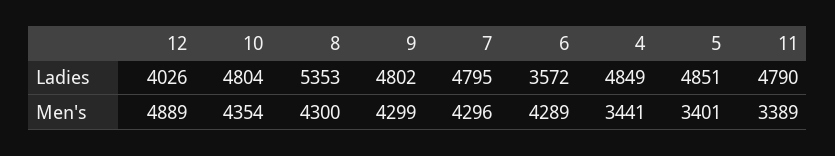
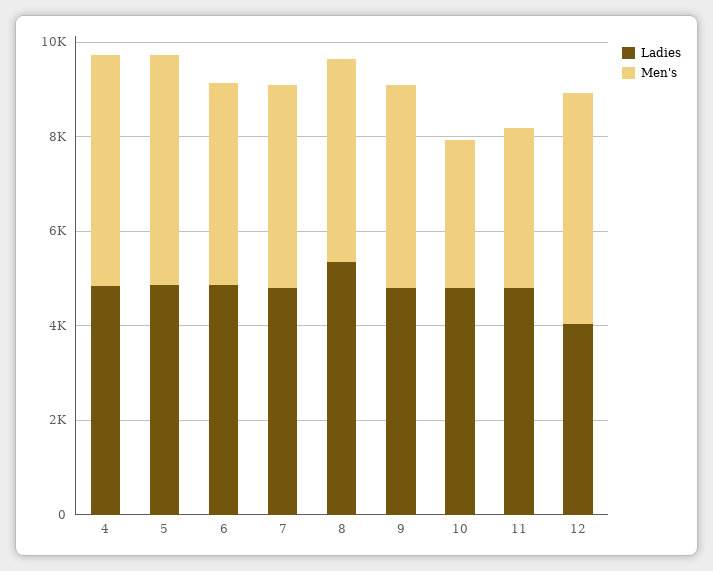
Ladies, 6: 3572 -> 5000
Men's, 10: 4354 -> 3000
Men's, 4: 3441 -> 5000
Men's, 5: 3401 -> 5000

